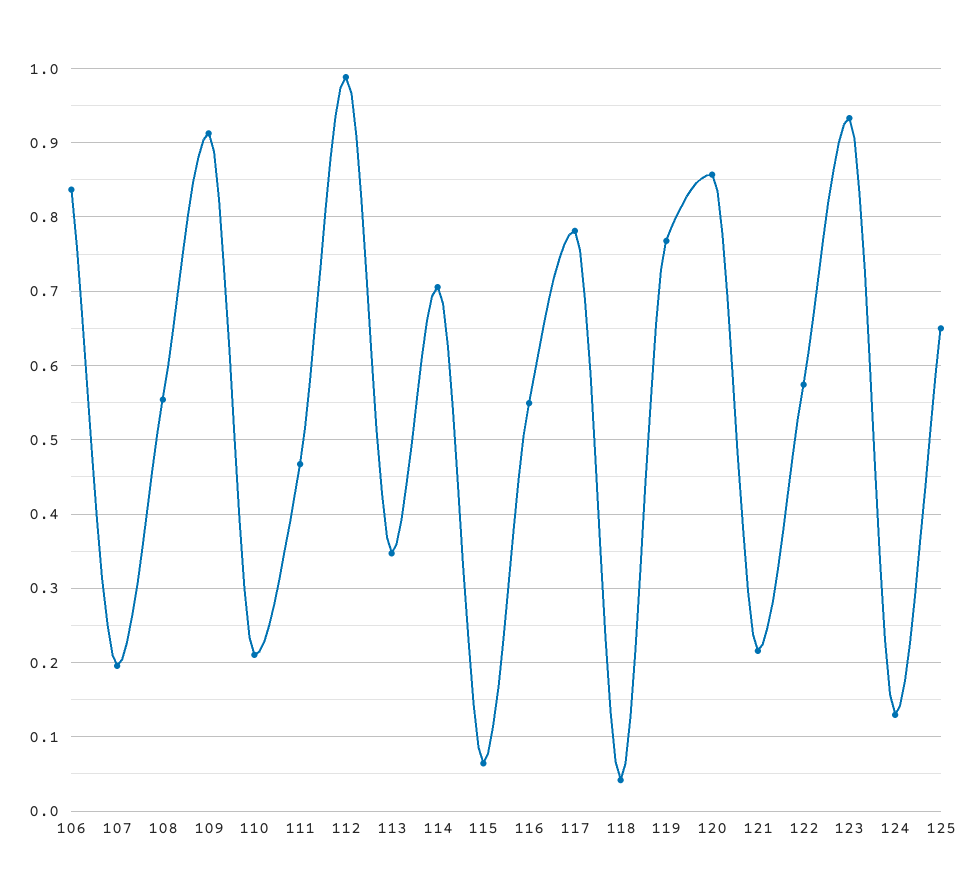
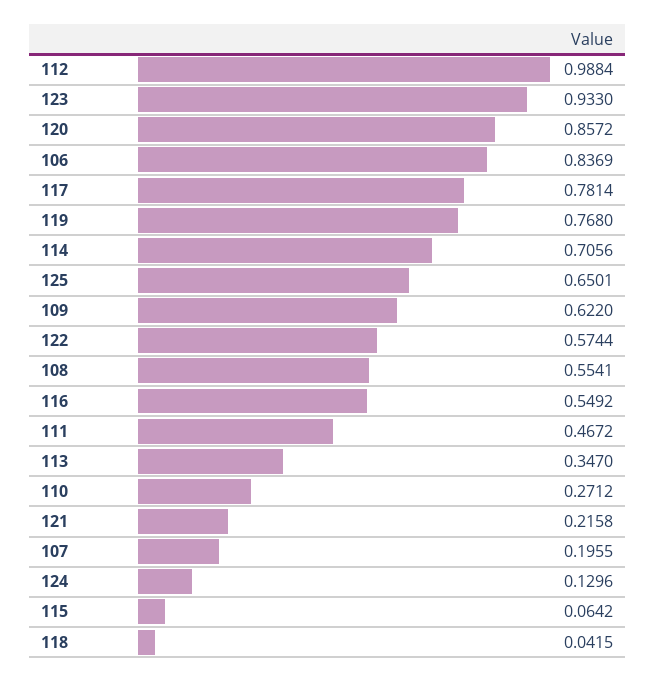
109: 0.91 -> 0.622
110: 0.21 -> 0.2712

